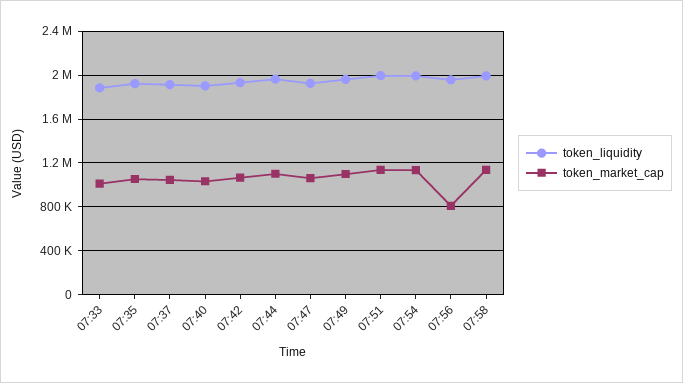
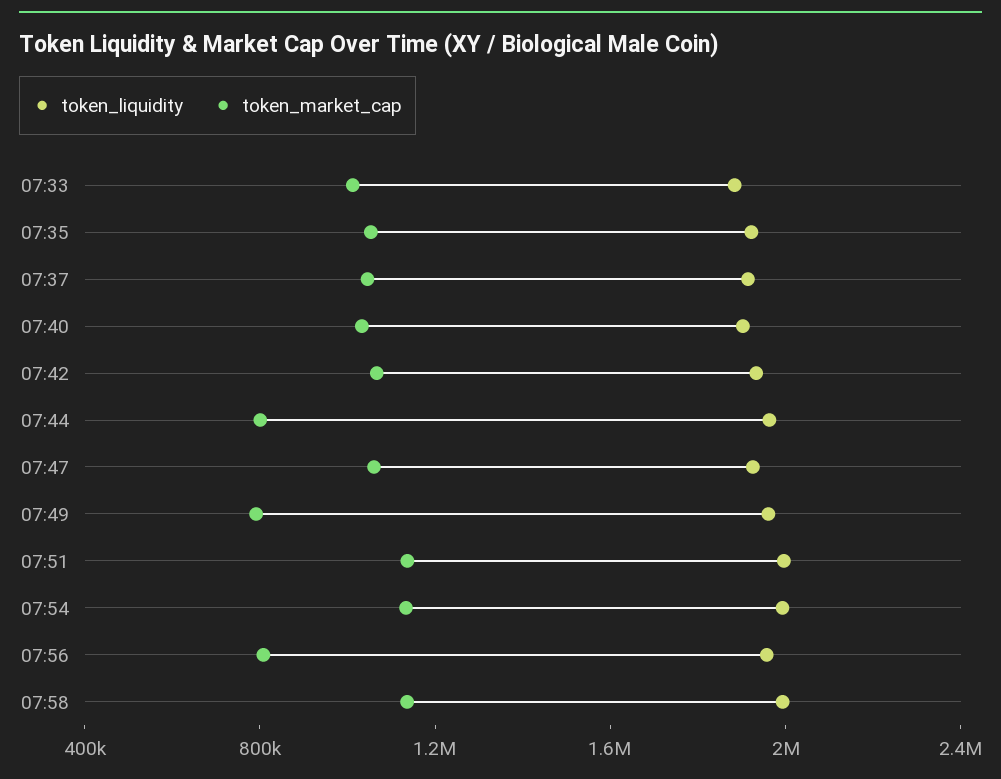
token_market_cap, 07:44: 1100000 -> 800000
token_market_cap, 07:49: 1100000 -> 800000

